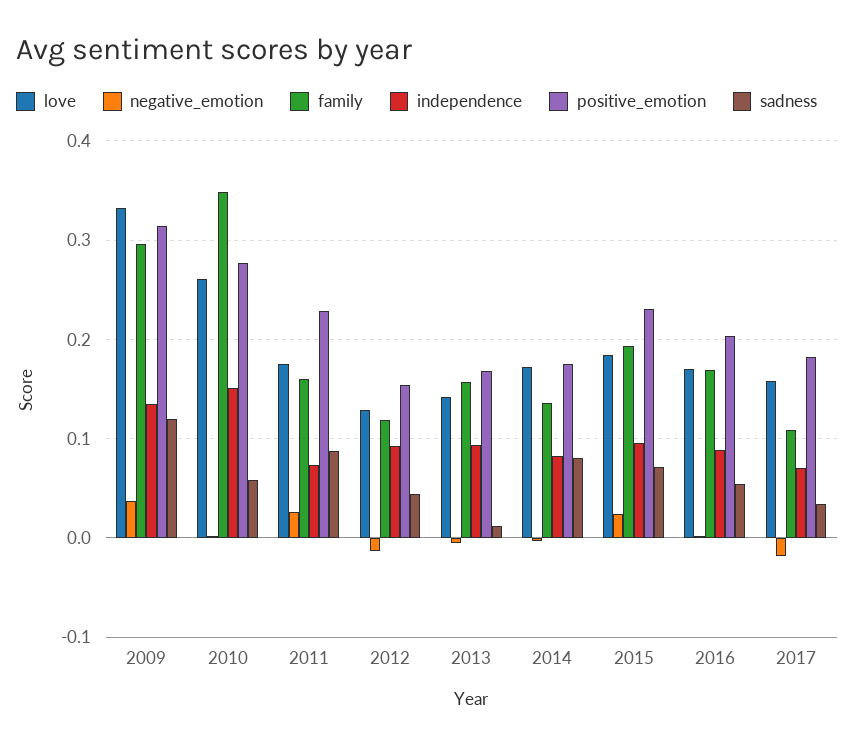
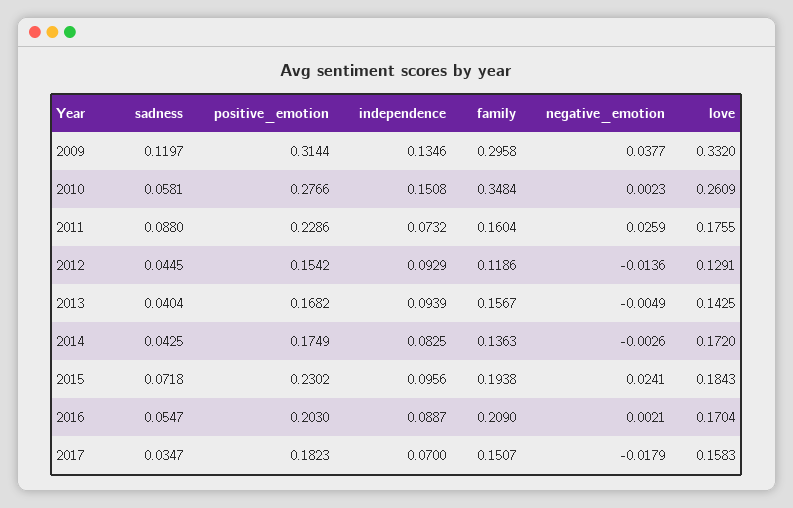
sadness, 2013: 0.01 -> 0.0404
sadness, 2014: 0.08 -> 0.0425
family, 2016: 0.17 -> 0.209
family, 2017: 0.11 -> 0.1507

